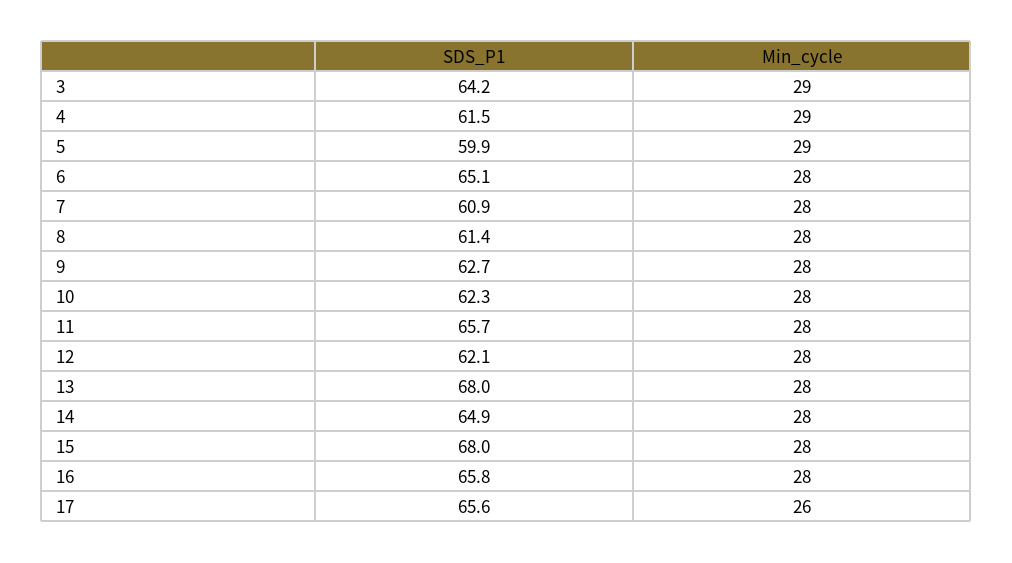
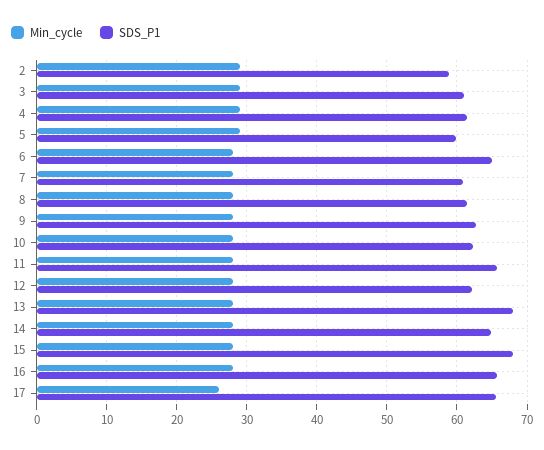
SDS_P1, 3: 64.2 -> 61
Min_cycle, 2: none -> 29
SDS_P1, 2: none -> 59

